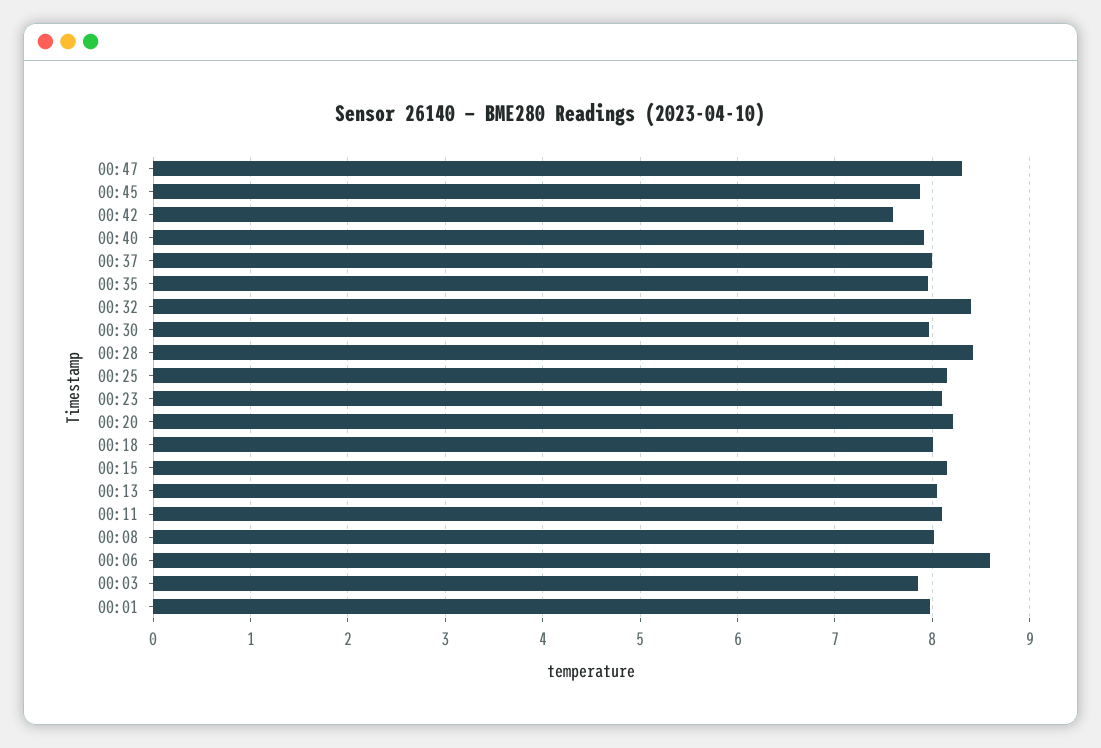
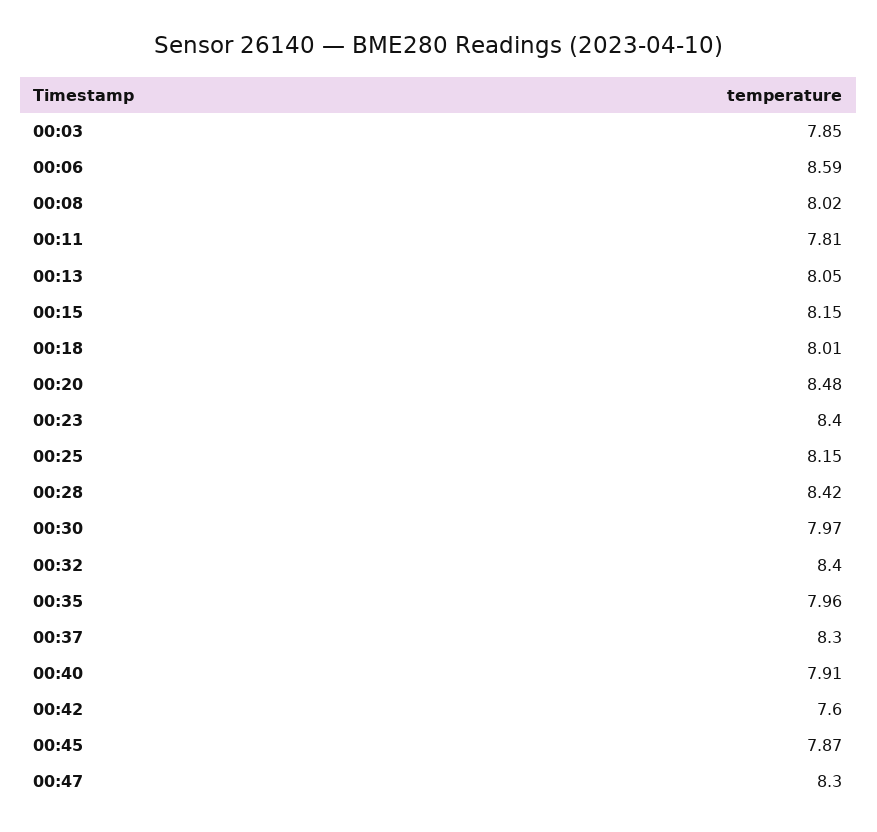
00:37: 8 -> 8.3
00:23: 8.1 -> 8.4
00:20: 8.2 -> 8.48
00:11: 8.1 -> 7.81
00:01: 8 -> none

